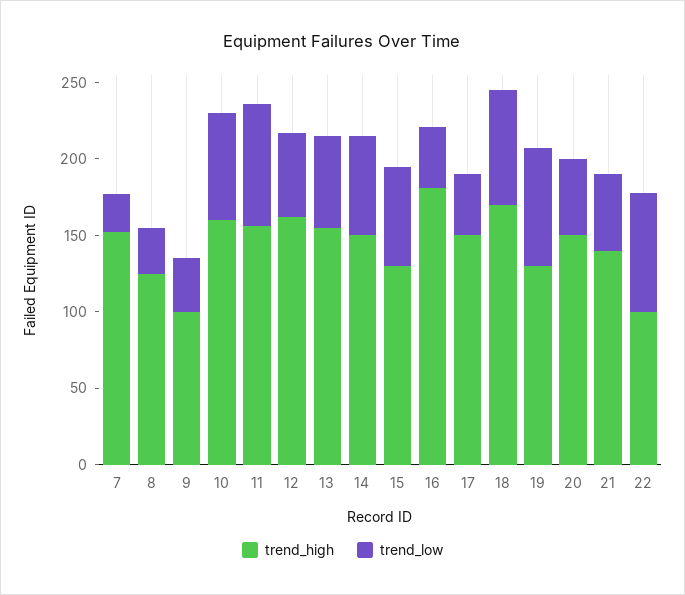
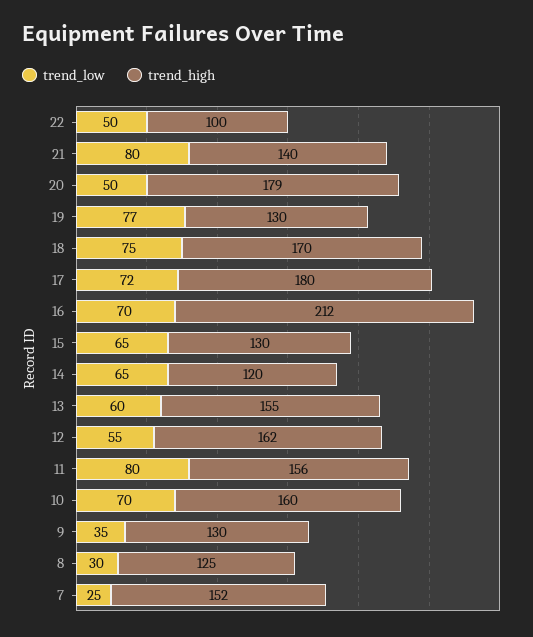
trend_high, 9: 100 -> 130
trend_high, 14: 150 -> 120
trend_high, 16: 180 -> 212
trend_low, 16: 40 -> 70
trend_high, 17: 150 -> 180
trend_low, 17: 40 -> 72
trend_high, 20: 150 -> 179
trend_low, 21: 50 -> 80
trend_low, 22: 80 -> 50

